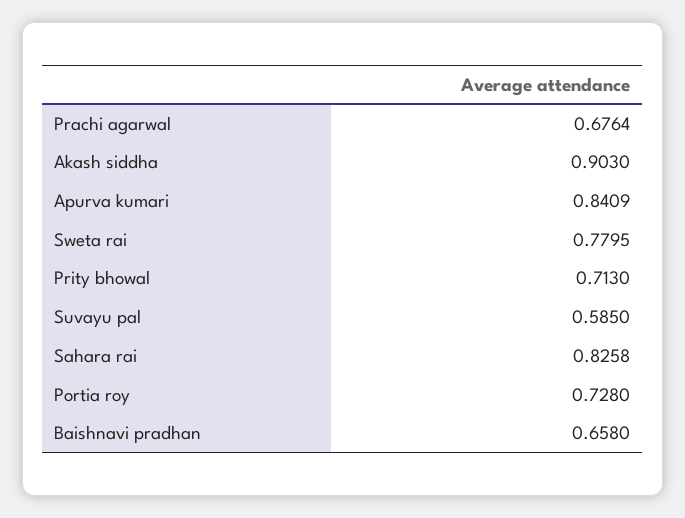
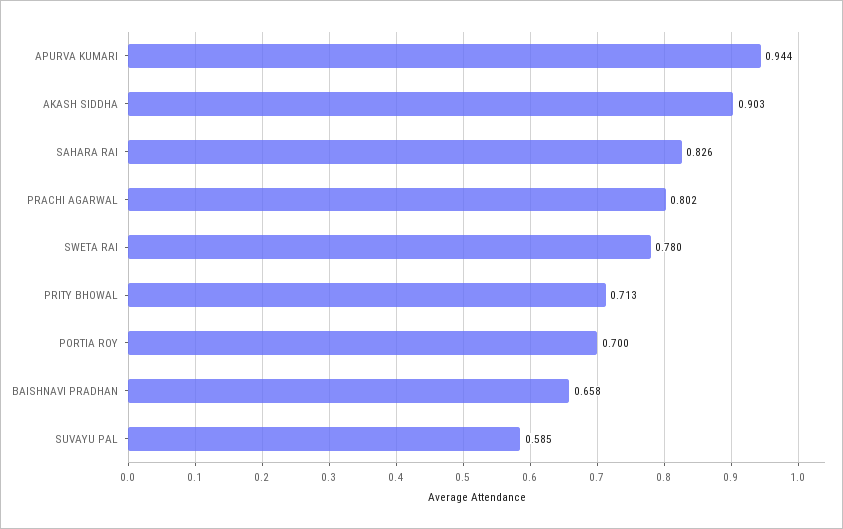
Prachi agarwal: 0.6764 -> 0.802
Apurva kumari: 0.8409 -> 0.944
Portia roy: 0.728 -> 0.7

